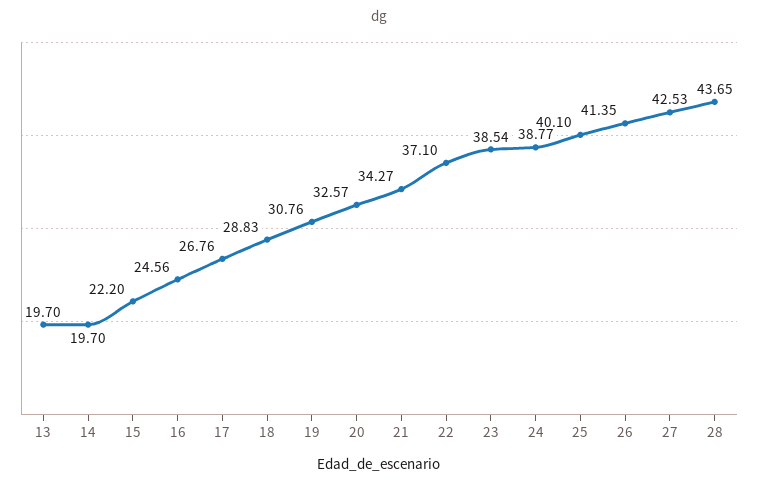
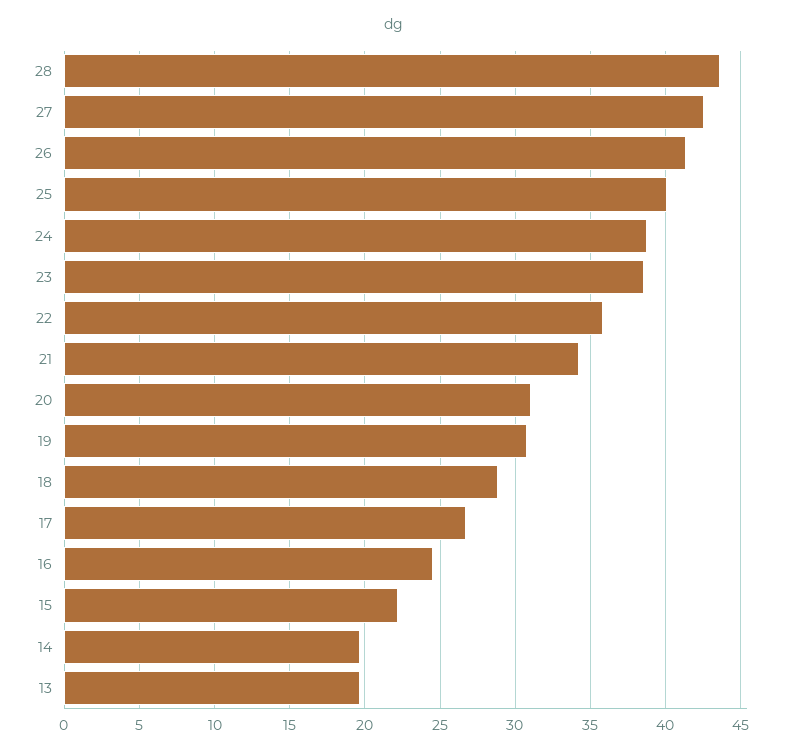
20: 32.57 -> 31
22: 37.1 -> 36

